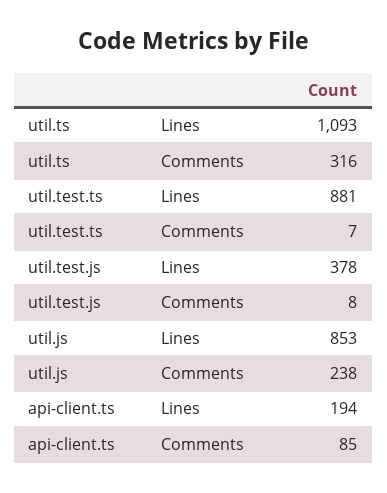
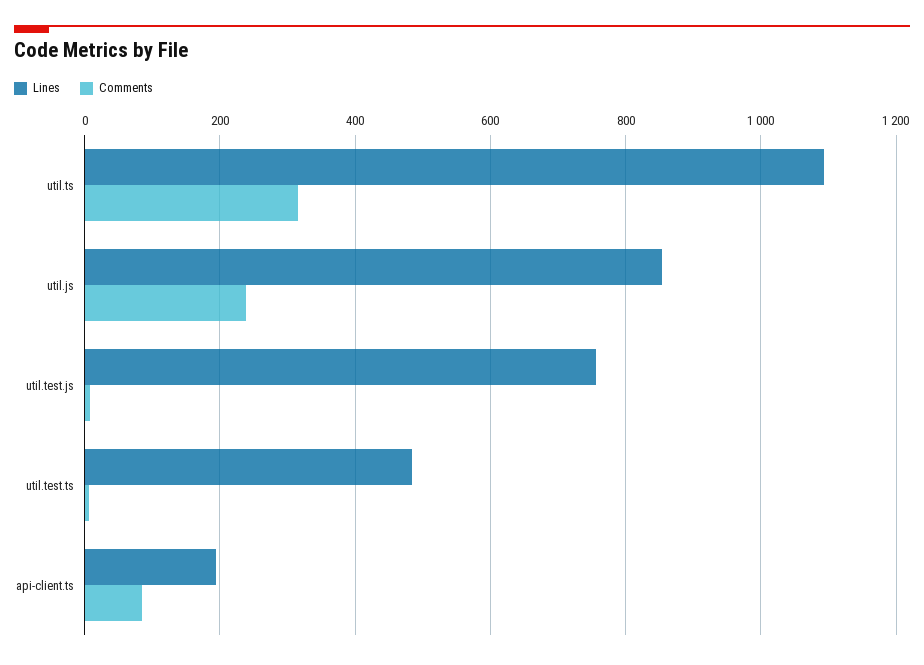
Lines, util.test.ts: 881 -> 480
Lines, util.test.js: 378 -> 760

